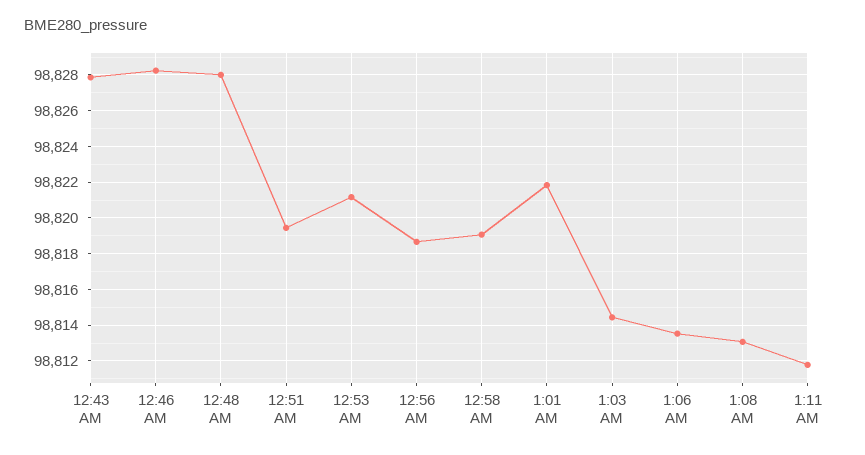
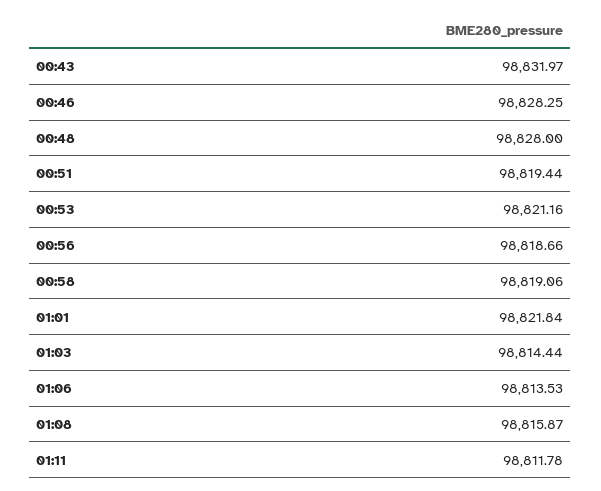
12:43 AM: 98828 -> 98831.97
1:08 AM: 98813 -> 98815.87

